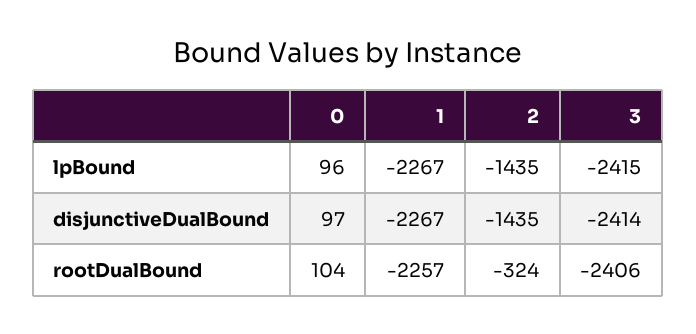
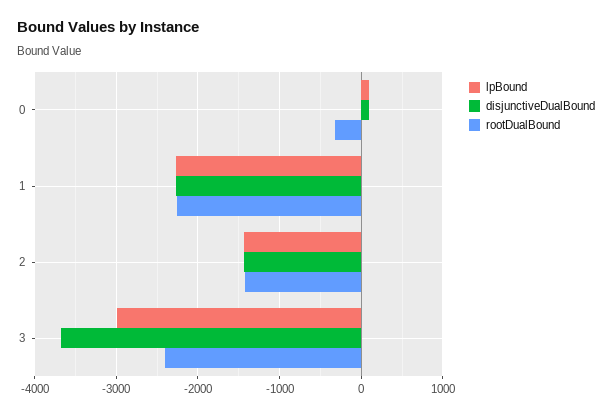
lpBound, 3: -2415 -> -3000
disjunctiveDualBound, 3: -2414 -> -3700
rootDualBound, 0: 104 -> -300
rootDualBound, 2: -324 -> -1400

